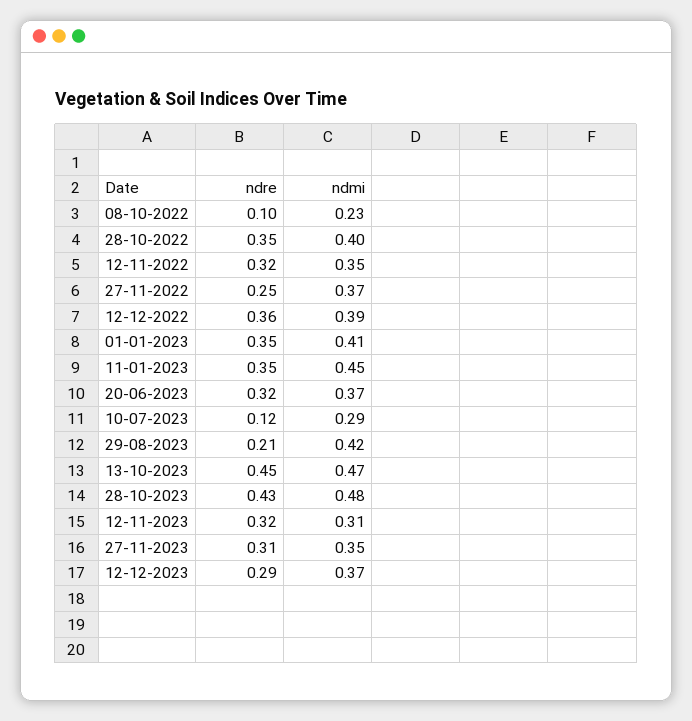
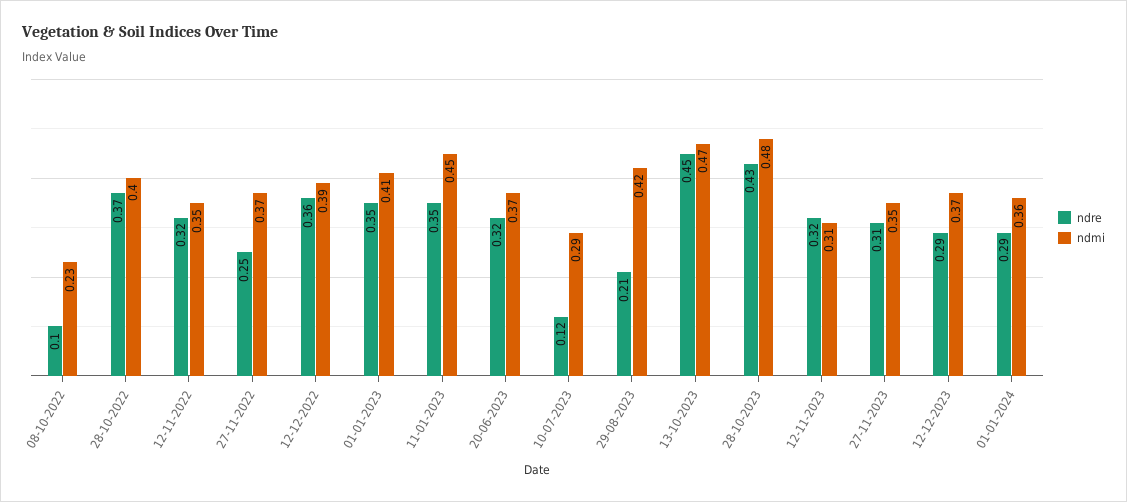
ndre, 28-10-2022: 0.35 -> 0.37
ndre, 01-01-2024: none -> 0.29
ndmi, 01-01-2024: none -> 0.36

